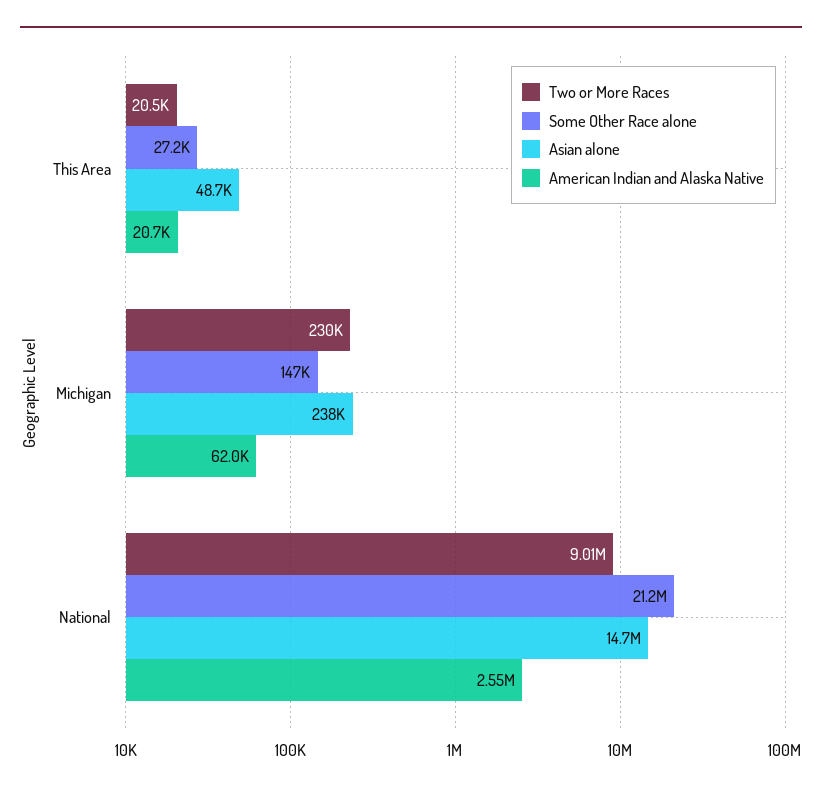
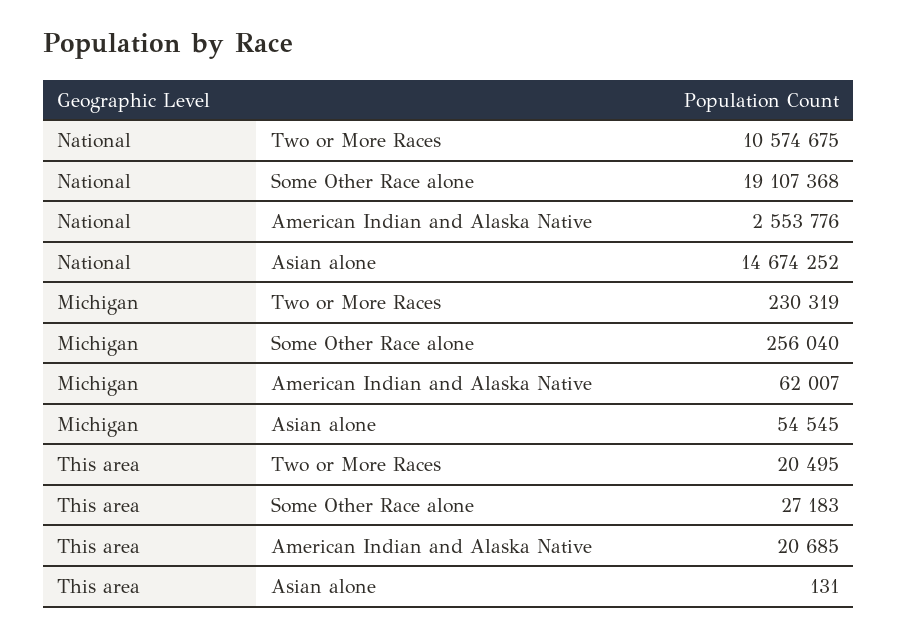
Asian alone, This Area: 48700 -> 131
Some Other Race alone, Michigan: 147000 -> 256040
Asian alone, Michigan: 238000 -> 54545
Two or More Races, National: 9010000 -> 10574675
Some Other Race alone, National: 21200000 -> 19107368

